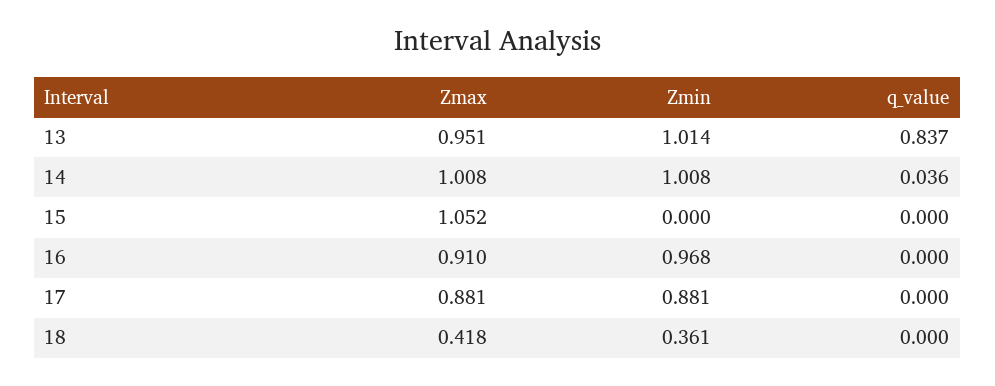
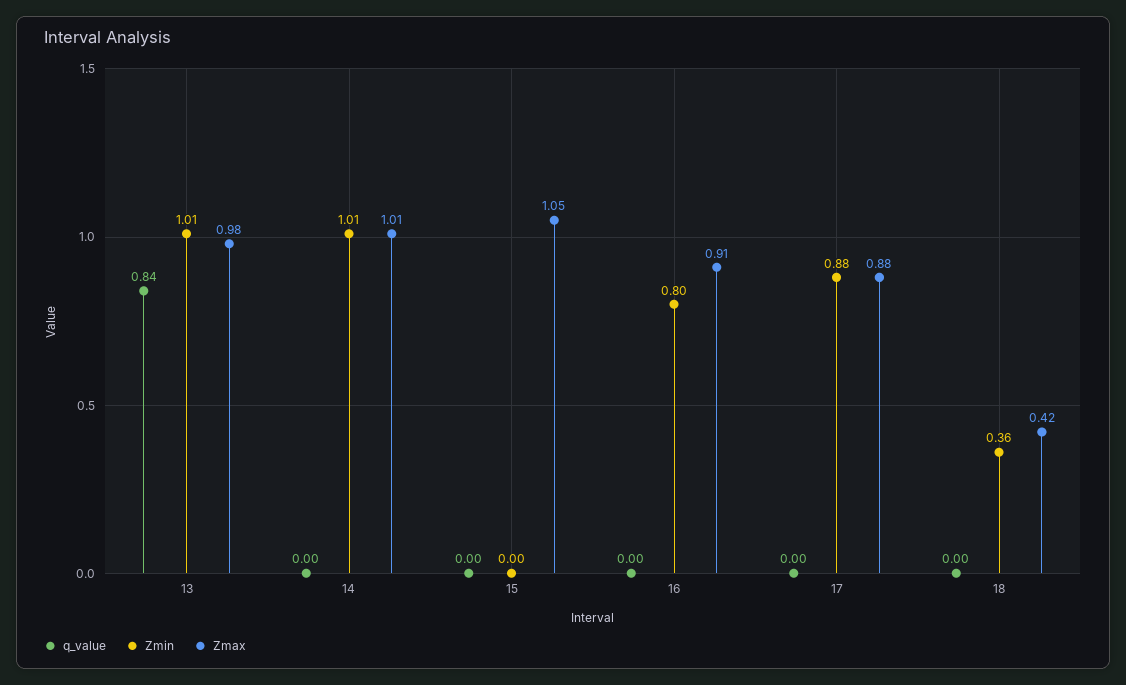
Zmax, 13: 0.951 -> 0.98
q_value, 14: 0.036 -> 0
Zmin, 16: 0.968 -> 0.8

